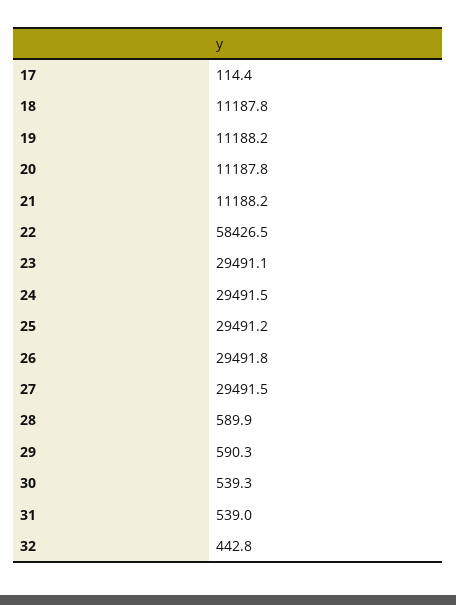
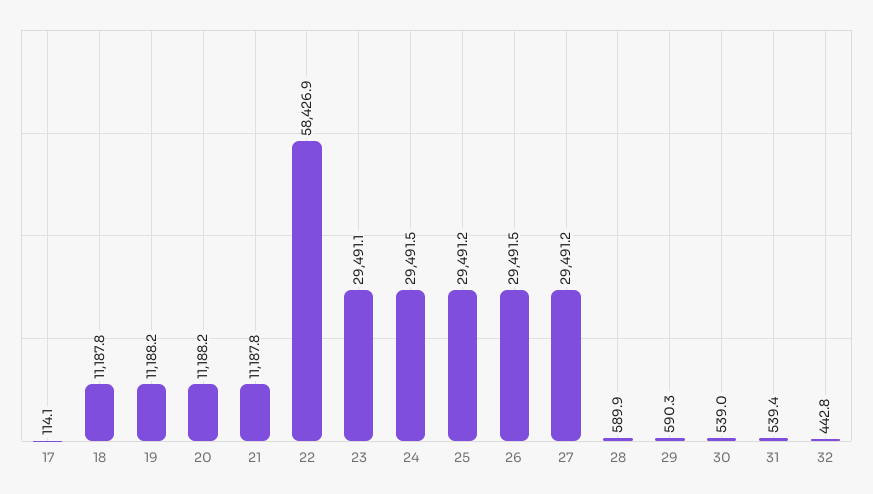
17: 114.4 -> 114.1
20: 11187.8 -> 11188.2
21: 11188.2 -> 11187.8
22: 58426.5 -> 58426.9
26: 29491.8 -> 29491.5
27: 29491.5 -> 29491.2
30: 539.3 -> 539
31: 539 -> 539.4

